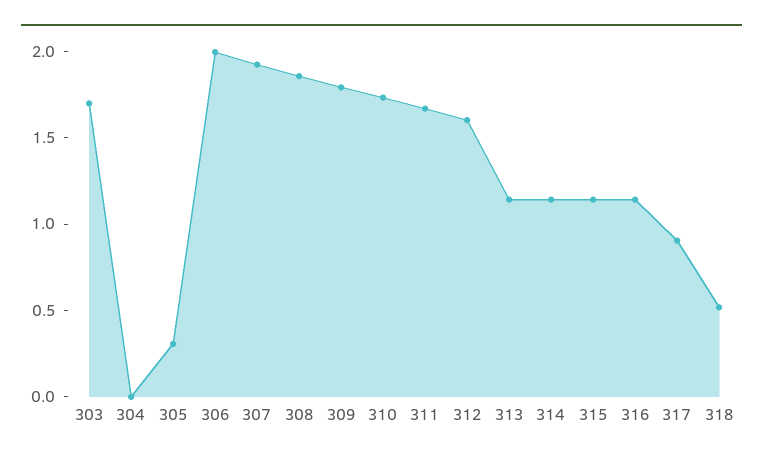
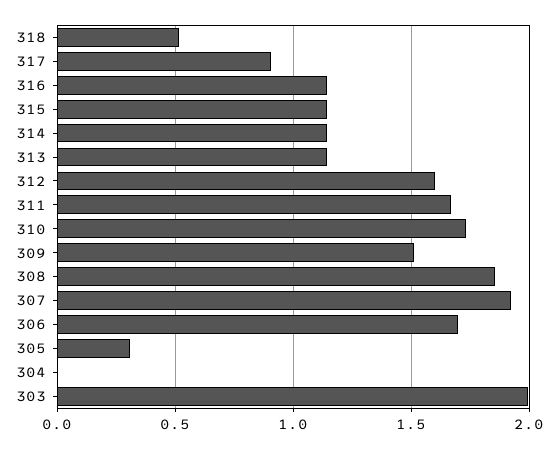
303: 1.7 -> 2
306: 2 -> 1.7
309: 1.8 -> 1.5

